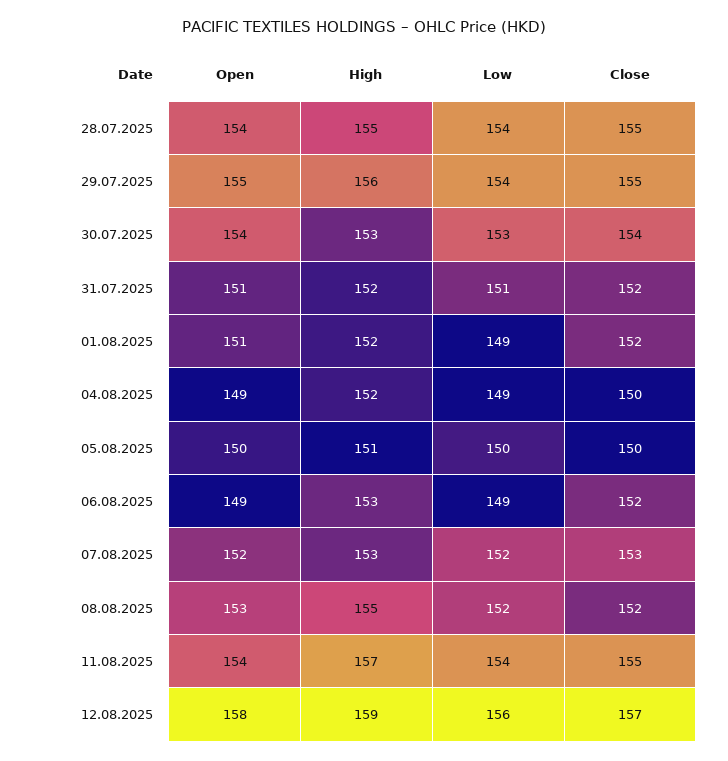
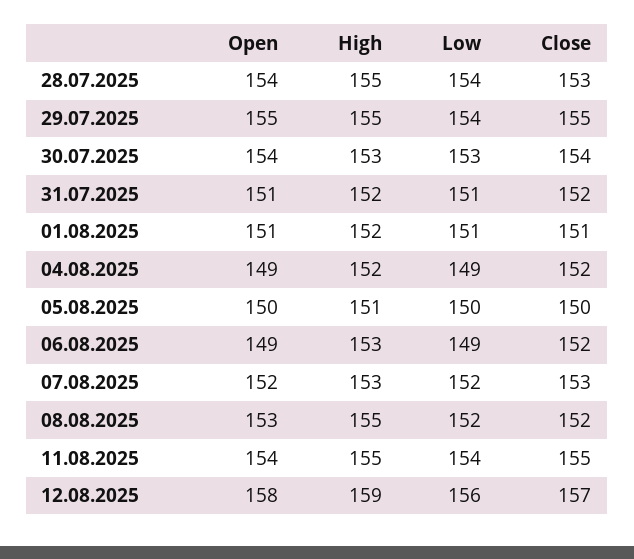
Close, 28.07.2025: 155 -> 153
High, 29.07.2025: 156 -> 155
Low, 01.08.2025: 149 -> 151
Close, 01.08.2025: 152 -> 151
Close, 04.08.2025: 150 -> 152
High, 11.08.2025: 157 -> 155

